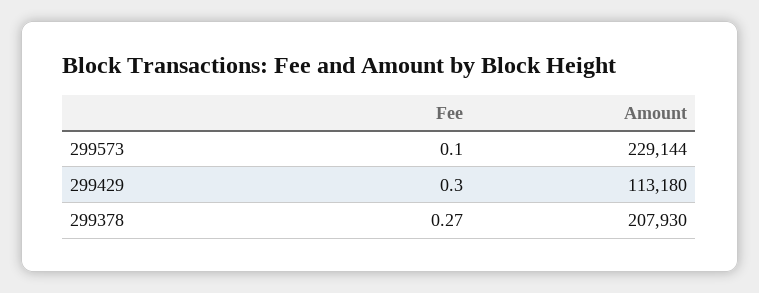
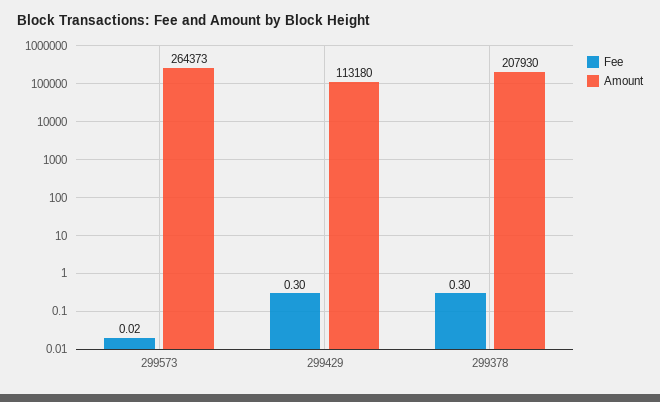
Fee, 299573: 0.1 -> 0.02
Amount, 299573: 229144 -> 264373
Fee, 299378: 0.27 -> 0.3

